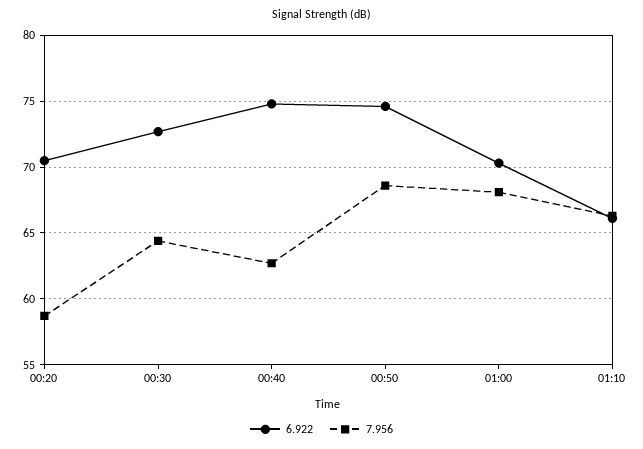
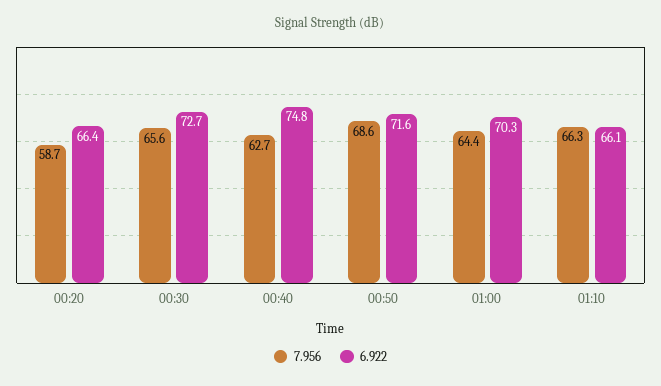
6.922, 00:20: 70.5 -> 66.4
7.956, 00:30: 64.5 -> 65.6
6.922, 00:50: 74.5 -> 71.6
7.956, 01:00: 68 -> 64.4

